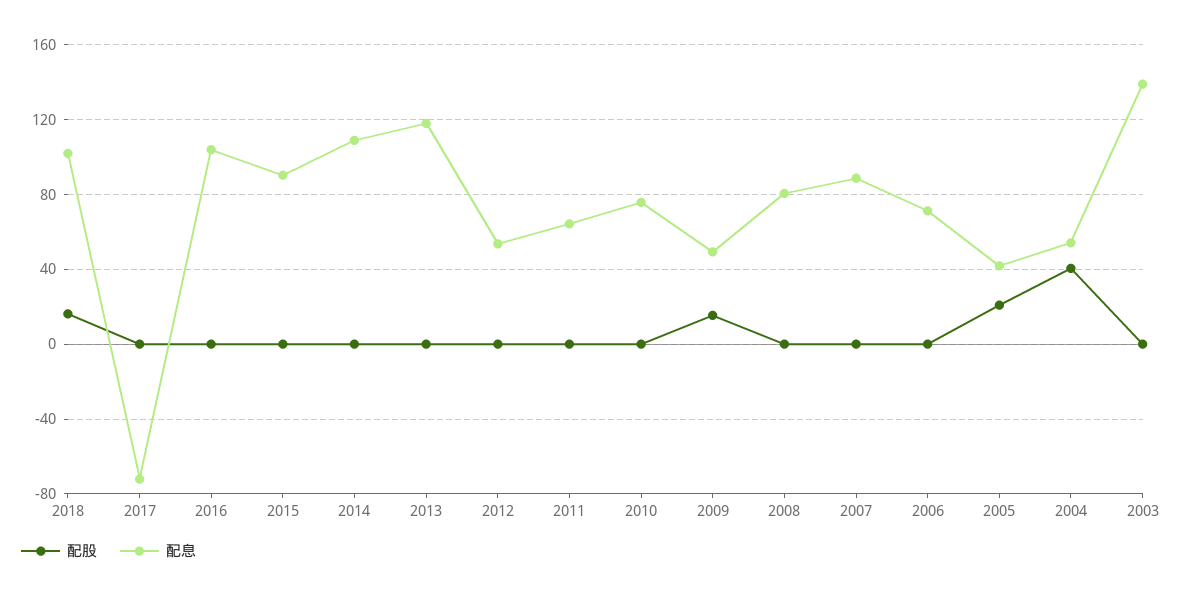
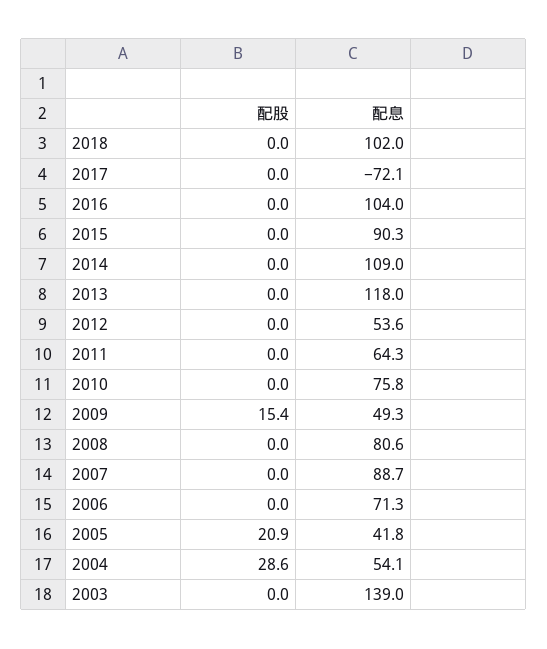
配股, 2018: 15 -> 0
配股, 2004: 40 -> 28.6

